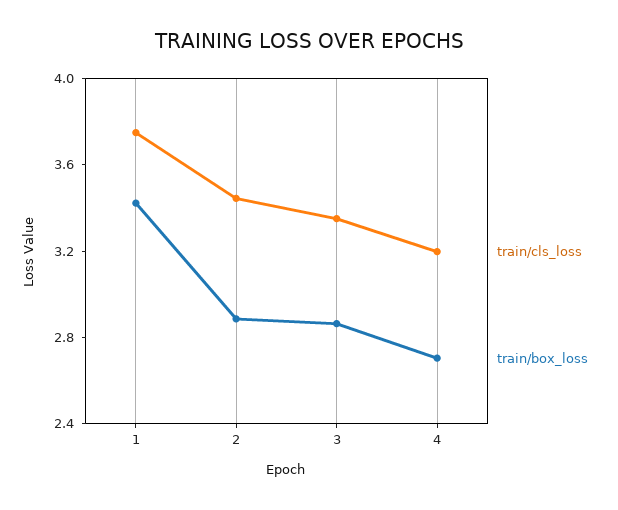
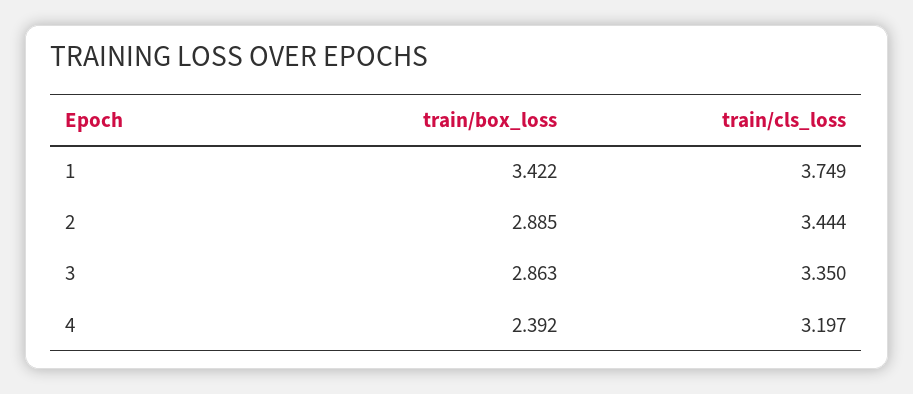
train/box_loss, 4: 2.7 -> 2.392

